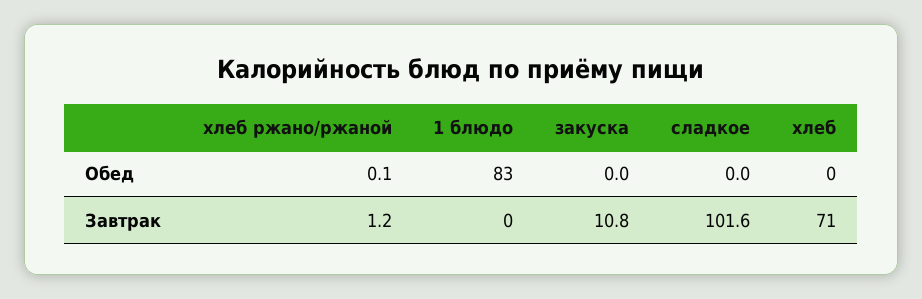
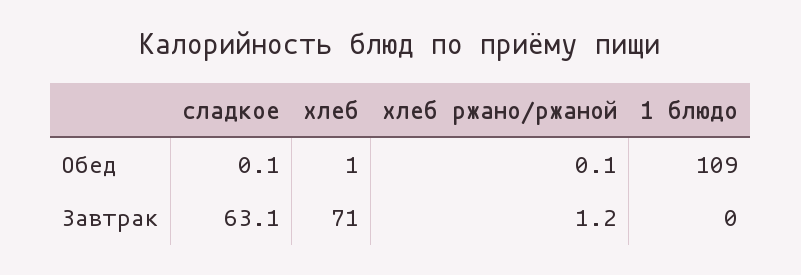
1 блюдо, Обед: 83 -> 109
закуска, Обед: 0 -> none
сладкое, Обед: 0 -> 0.1
хлеб, Обед: 0 -> 1
закуска, Завтрак: 10.8 -> none
сладкое, Завтрак: 101.6 -> 63.1

